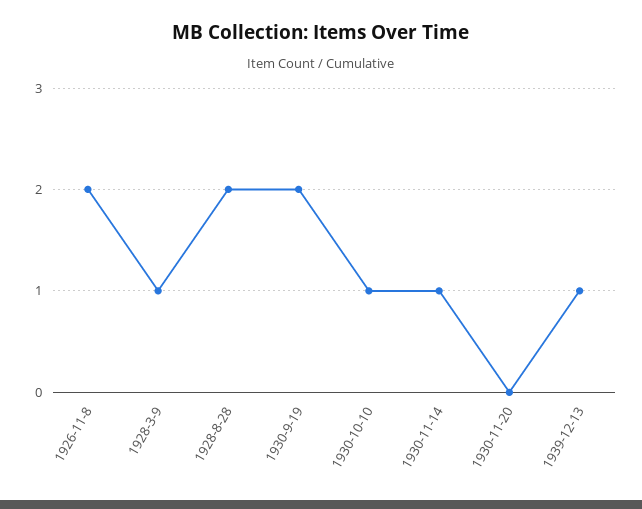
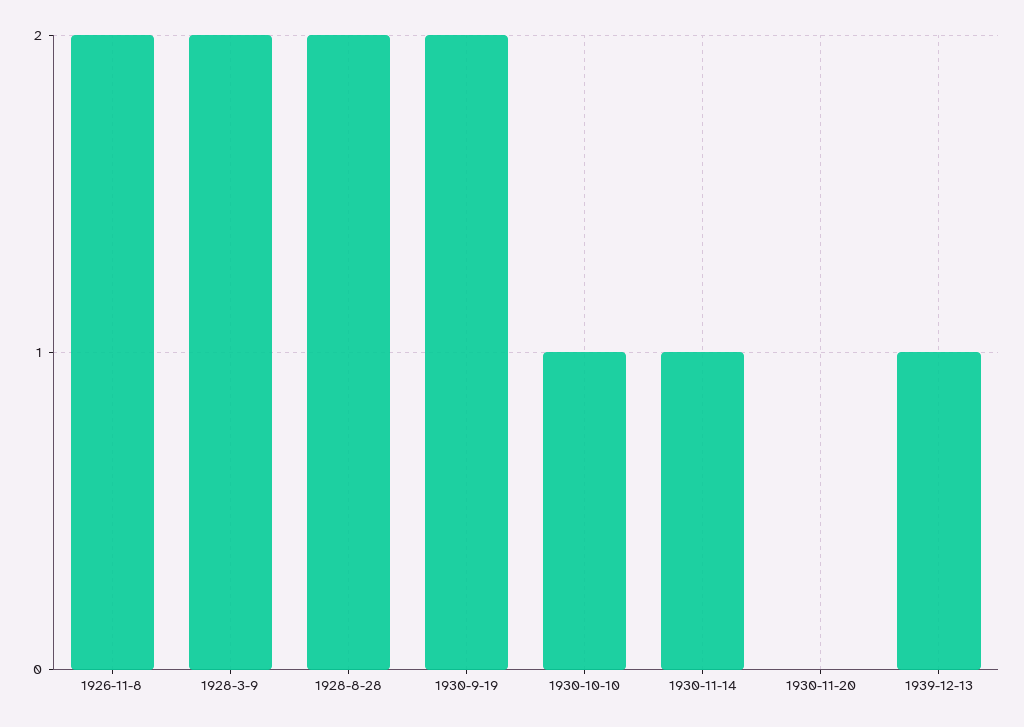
1928-3-9: 1 -> 2

